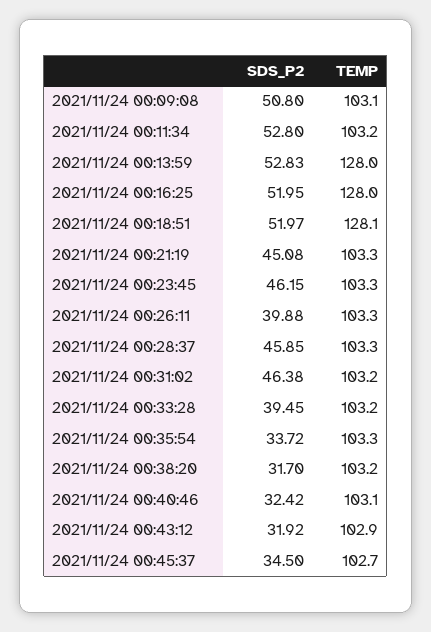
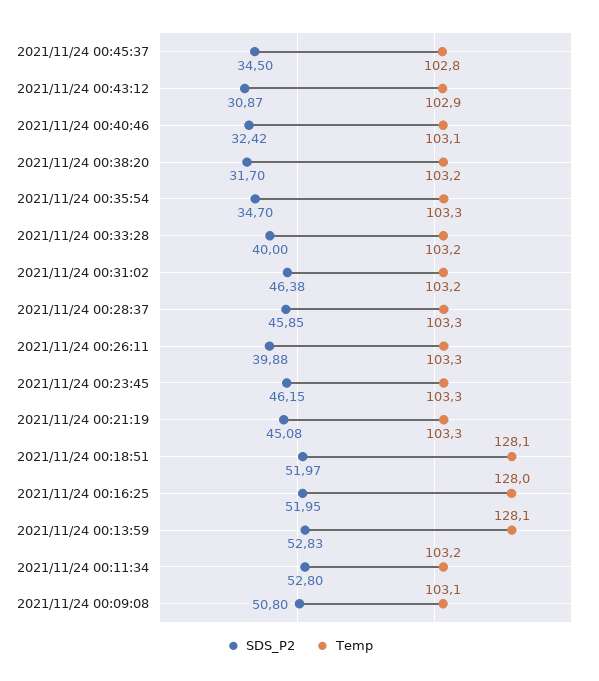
TEMP, 2021/11/24 00:13:59: 128 -> 128.1
SDS_P2, 2021/11/24 00:33:28: 39.45 -> 40
SDS_P2, 2021/11/24 00:35:54: 33.72 -> 34.7
SDS_P2, 2021/11/24 00:43:12: 31.92 -> 30.87
TEMP, 2021/11/24 00:45:37: 102.7 -> 102.8

